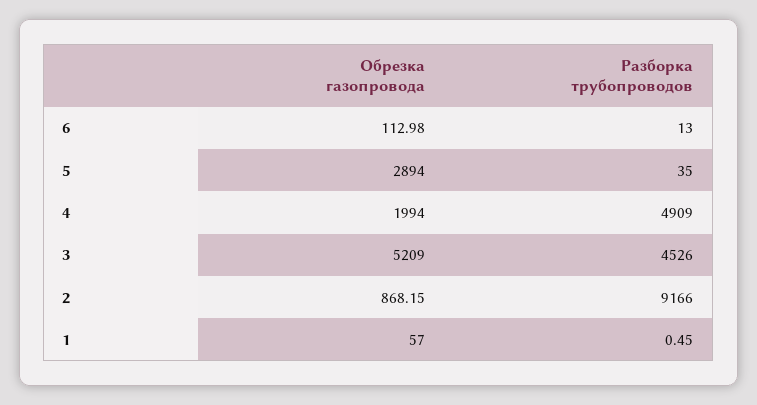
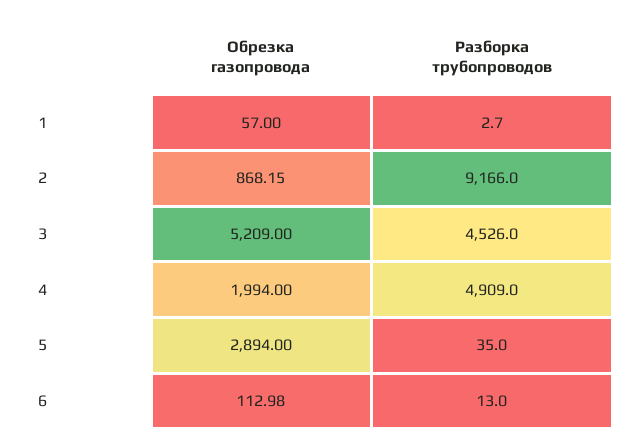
Разборка трубопроводов, 1: 0.45 -> 2.7

